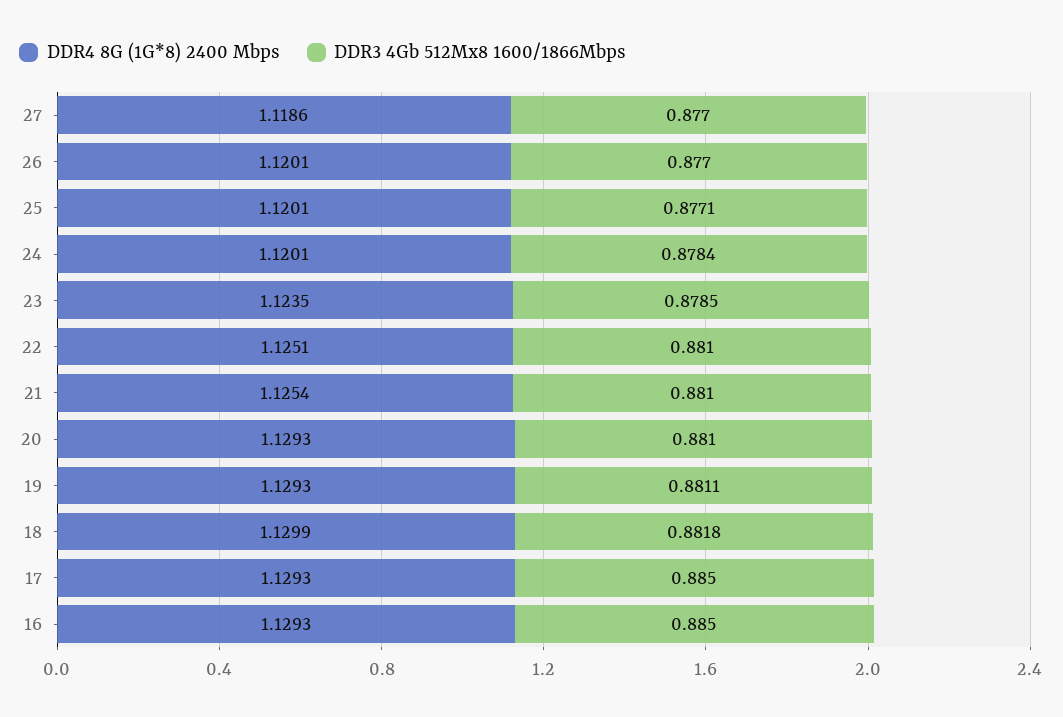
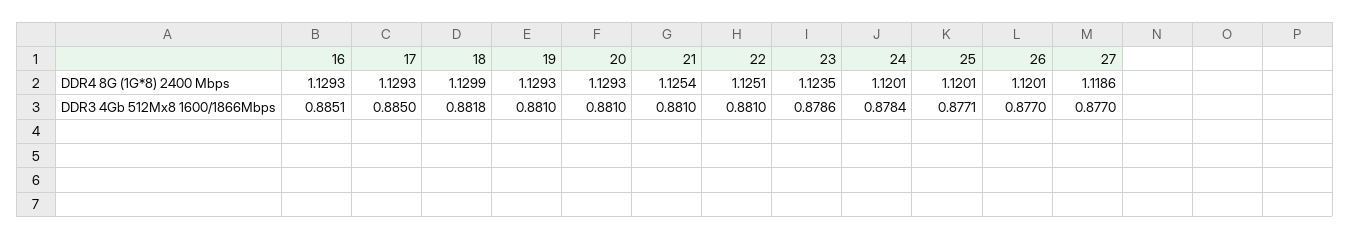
DDR3 4Gb 512Mx8 1600/1866Mbps, 23: 0.8785 -> 0.8786
DDR3 4Gb 512Mx8 1600/1866Mbps, 19: 0.8811 -> 0.881
DDR3 4Gb 512Mx8 1600/1866Mbps, 16: 0.885 -> 0.8851

